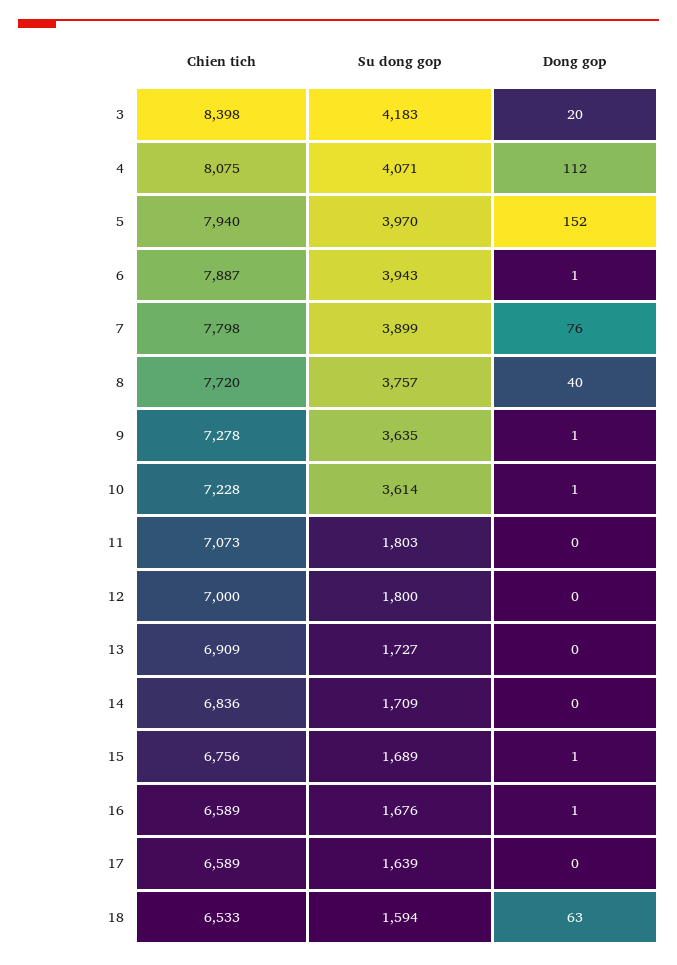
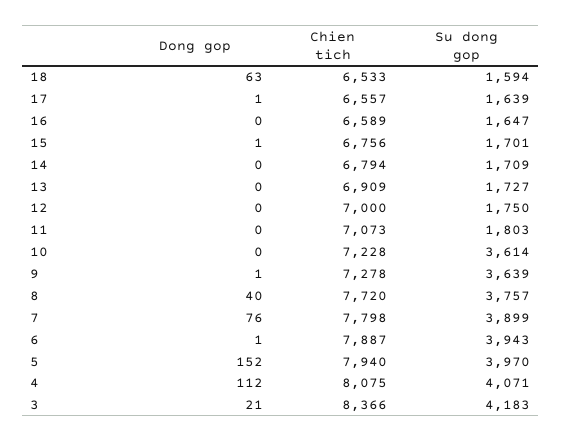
Chien tich, 3: 8398 -> 8366
Dong gop, 3: 20 -> 21
Su dong gop, 9: 3635 -> 3639
Dong gop, 10: 1 -> 0
Su dong gop, 12: 1800 -> 1750
Chien tich, 14: 6836 -> 6794
Su dong gop, 15: 1689 -> 1701
Su dong gop, 16: 1676 -> 1647
Dong gop, 16: 1 -> 0
Chien tich, 17: 6589 -> 6557
Dong gop, 17: 0 -> 1

